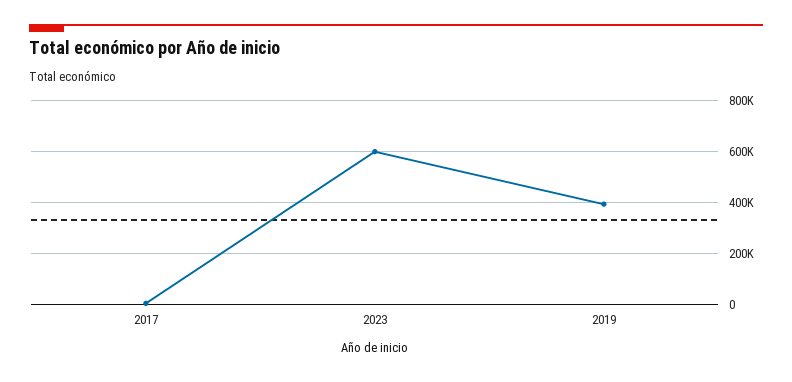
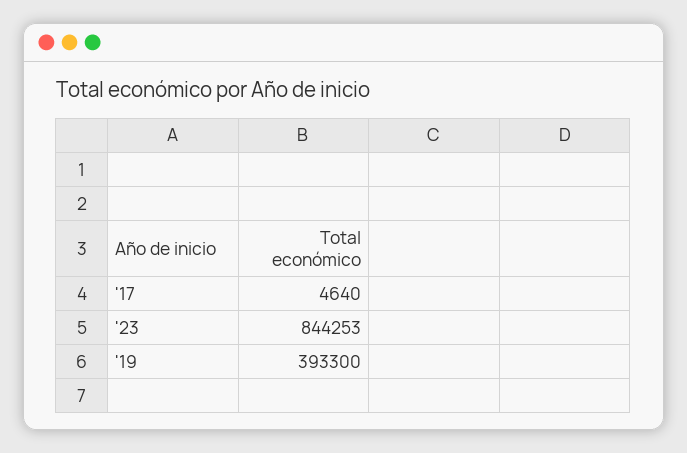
2023: 600000 -> 844253

